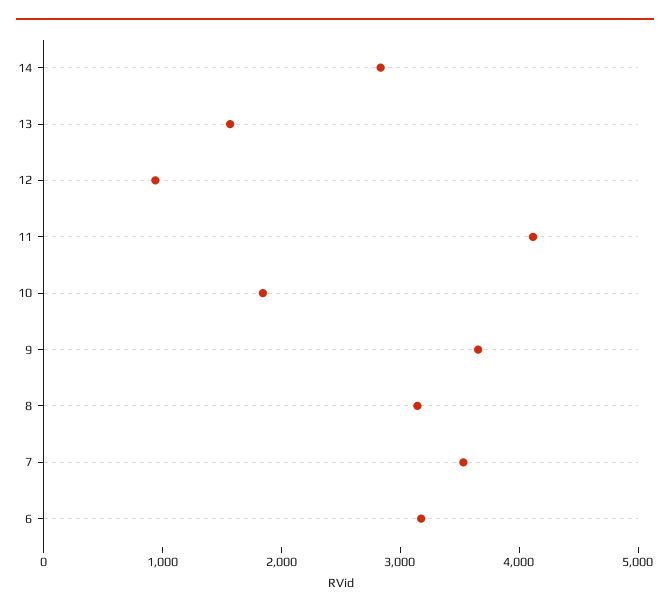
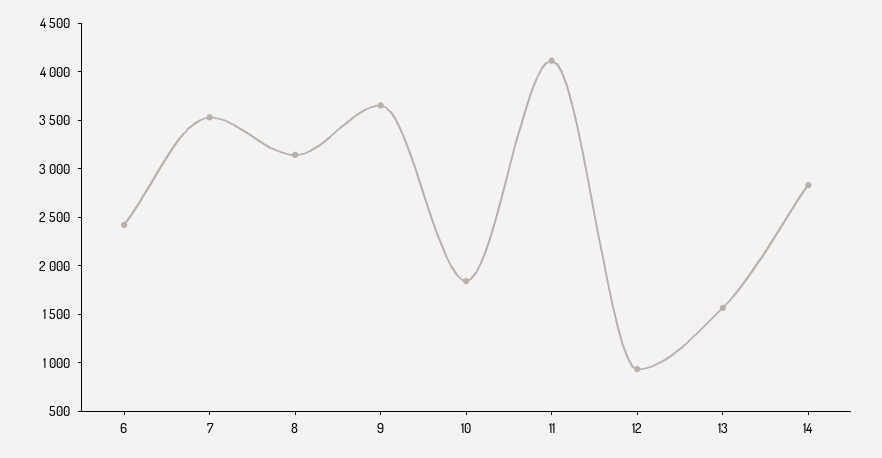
6: 3200 -> 2400

